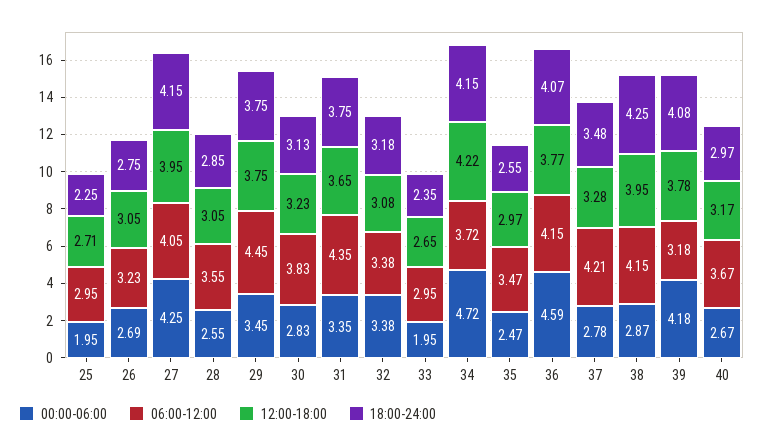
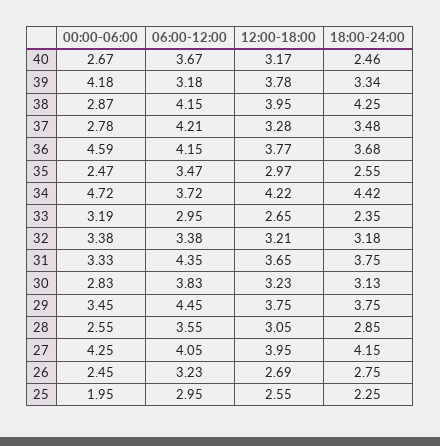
12:00-18:00, 25: 2.71 -> 2.55
00:00-06:00, 26: 2.69 -> 2.45
12:00-18:00, 26: 3.05 -> 2.69
00:00-06:00, 31: 3.35 -> 3.33
12:00-18:00, 32: 3.08 -> 3.21
00:00-06:00, 33: 1.95 -> 3.19
18:00-24:00, 34: 4.15 -> 4.42
18:00-24:00, 36: 4.07 -> 3.68
18:00-24:00, 39: 4.08 -> 3.34
18:00-24:00, 40: 2.97 -> 2.46

